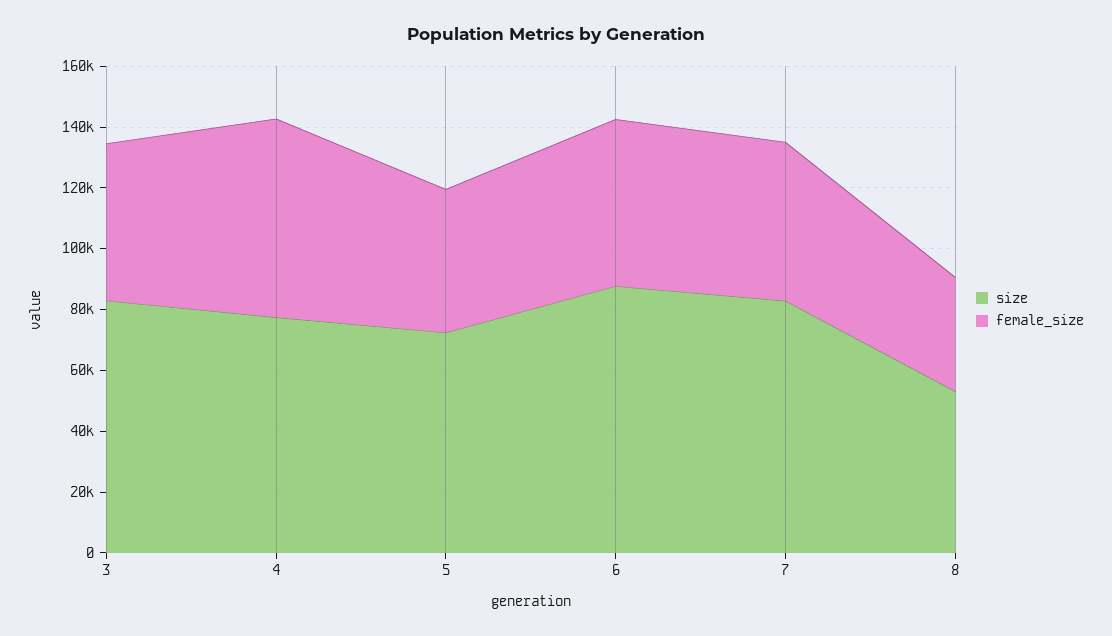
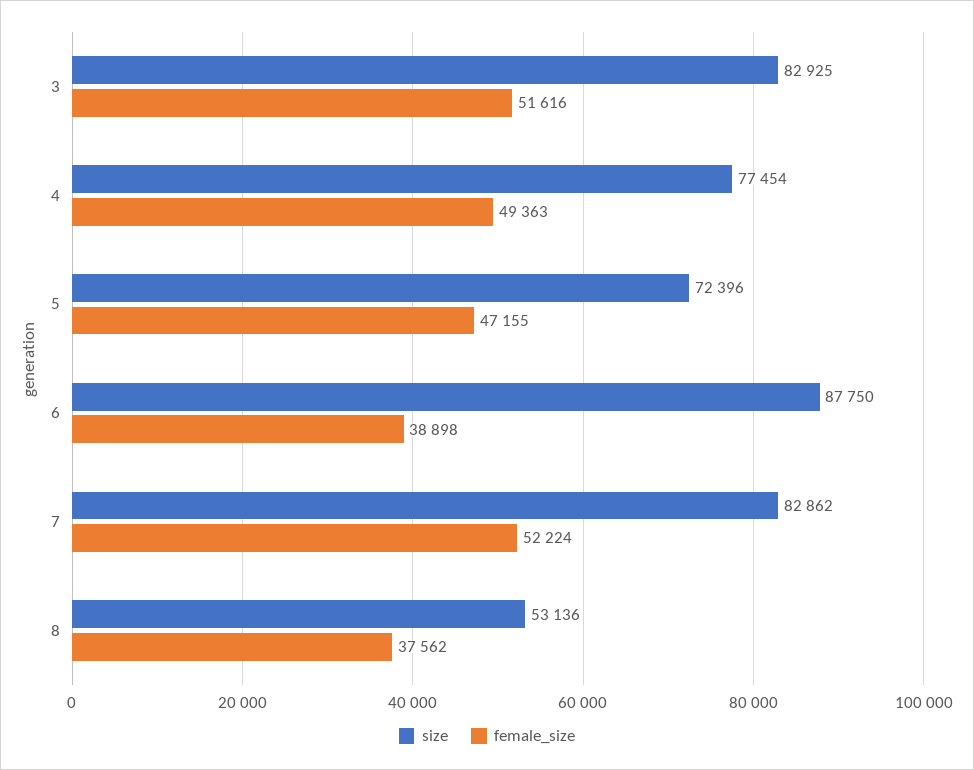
female_size, 4: 65000 -> 49363
female_size, 6: 55000 -> 38898

